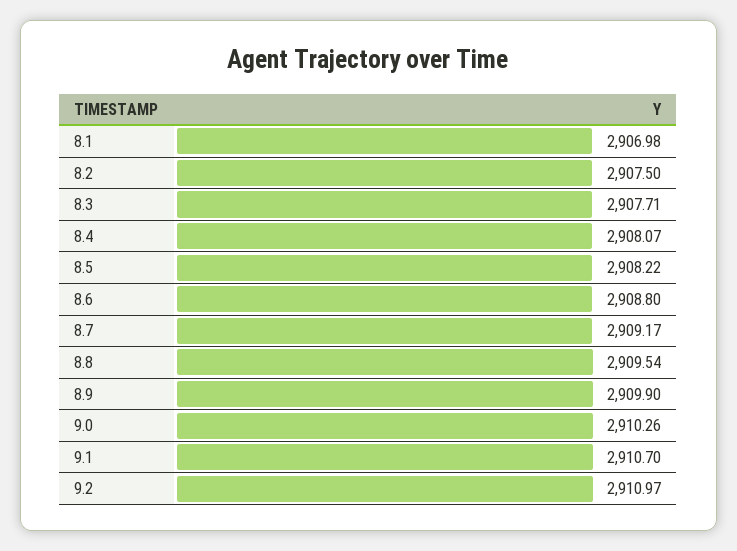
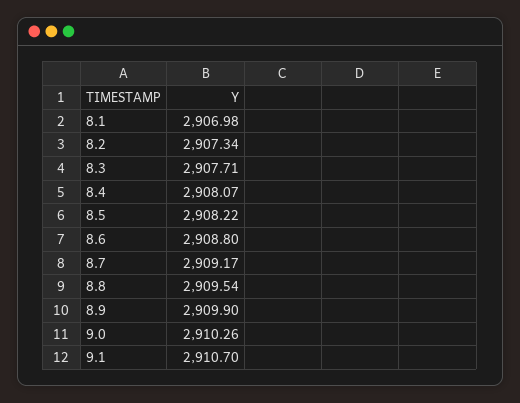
8.2: 2907.5 -> 2907.34
9.2: 2910.97 -> none

